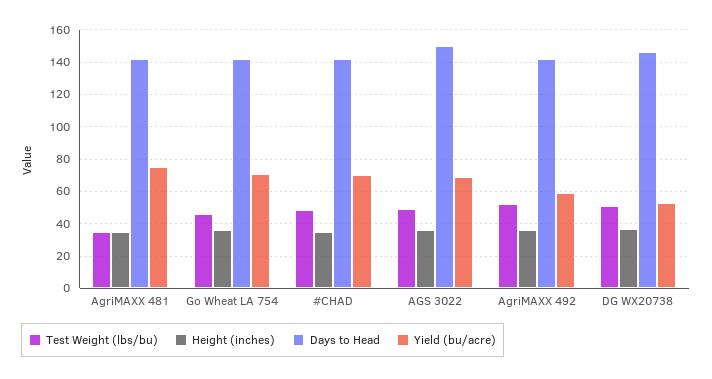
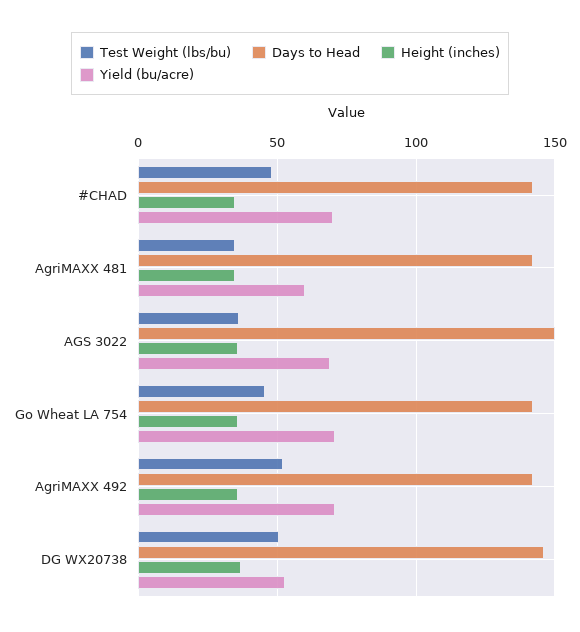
Yield (bu/acre), AgriMAXX 481: 75 -> 60
Test Weight (lbs/bu), AGS 3022: 50 -> 35
Yield (bu/acre), AgriMAXX 492: 60 -> 70

